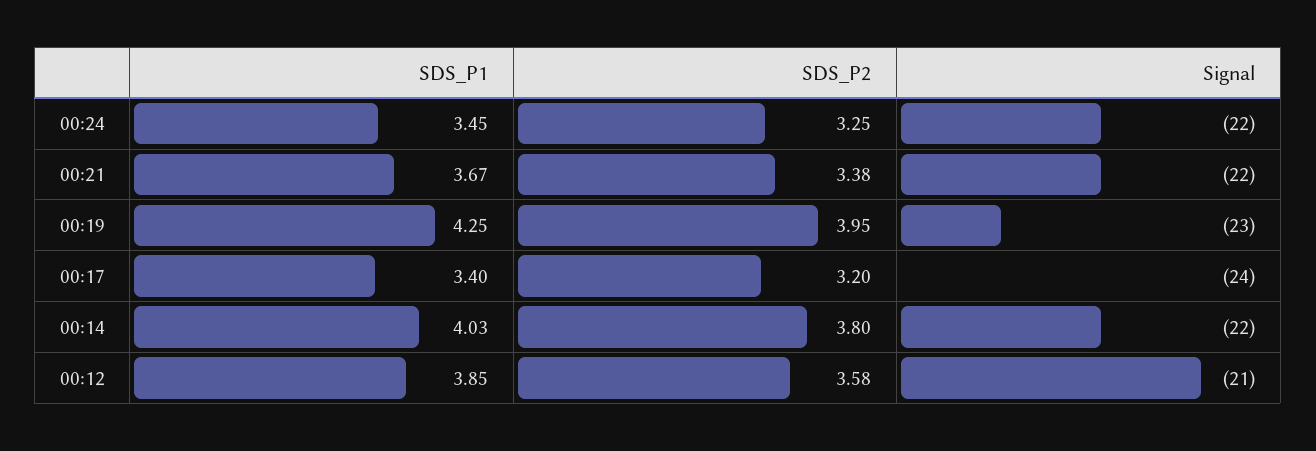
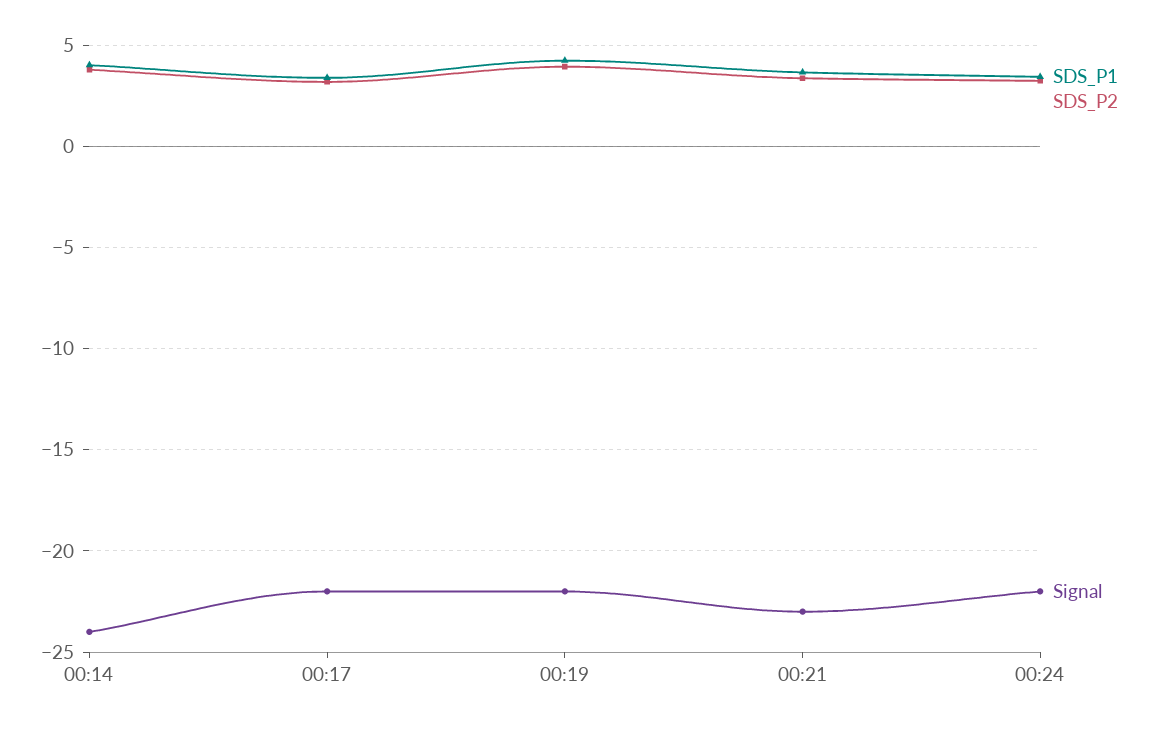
Signal, 00:21: -22 -> -23
Signal, 00:19: -23 -> -22
Signal, 00:17: -24 -> -22
Signal, 00:14: -22 -> -24
SDS_P1, 00:12: 3.85 -> none
SDS_P2, 00:12: 3.58 -> none
Signal, 00:12: -21 -> none

